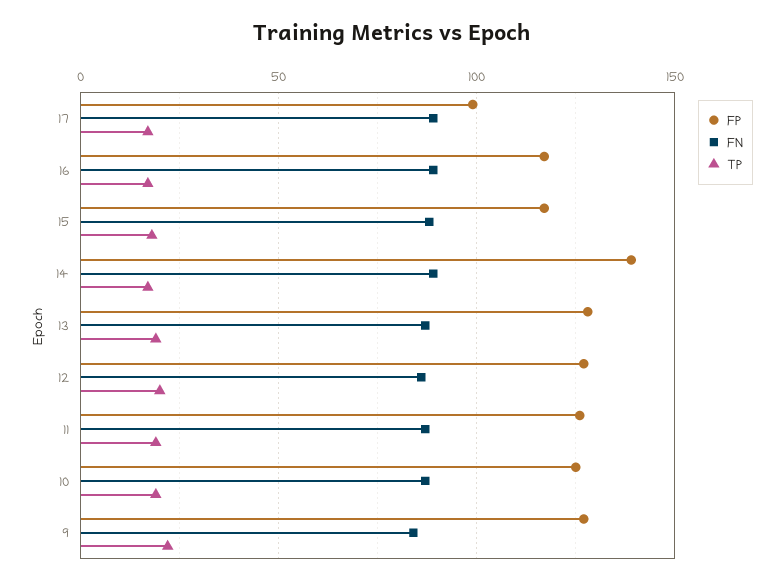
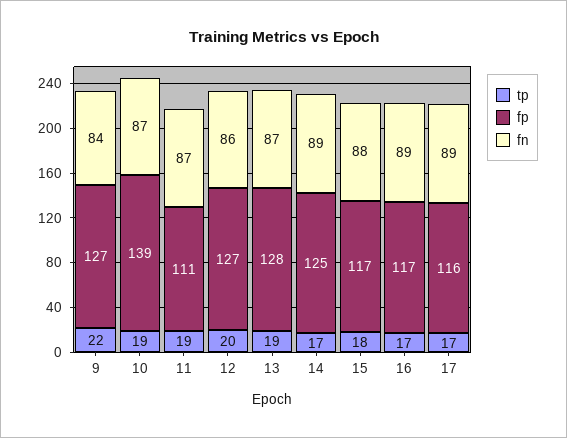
FP, 17: 100 -> 116
FP, 14: 140 -> 125
FP, 11: 125 -> 111
FP, 10: 125 -> 139

